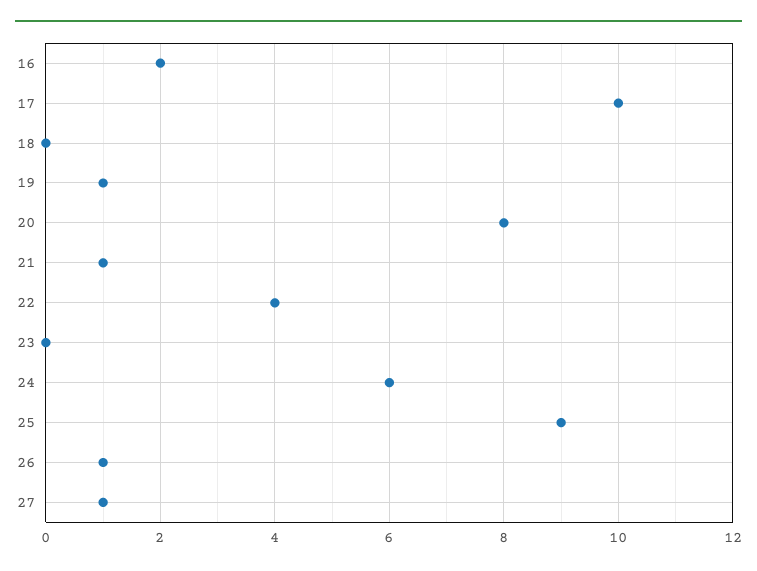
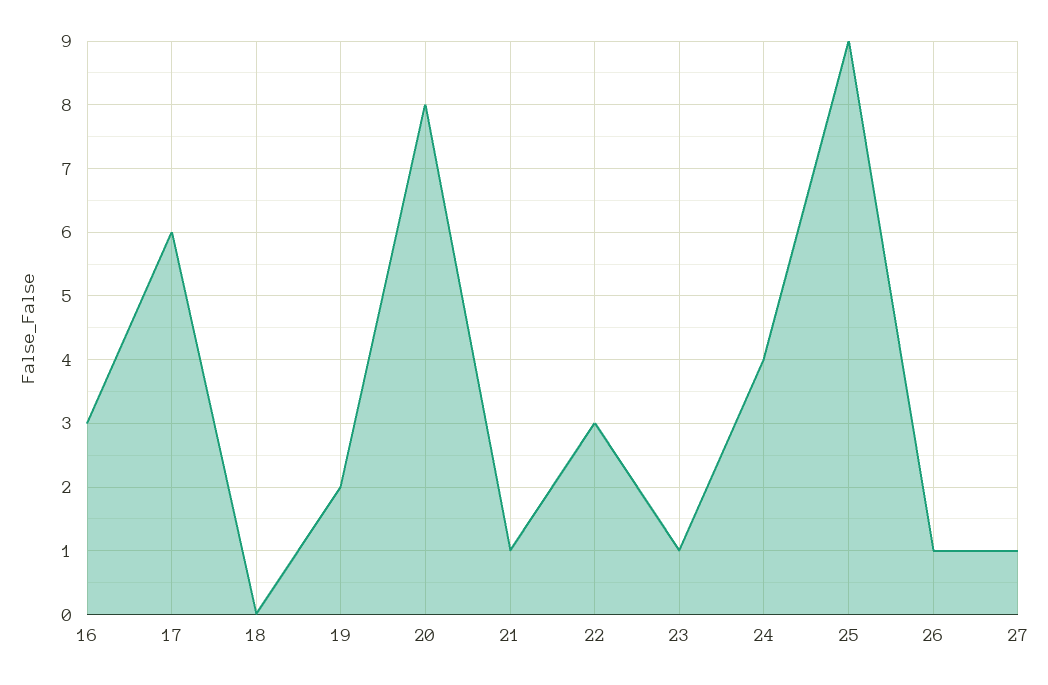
16: 2 -> 3
17: 10 -> 6
19: 1 -> 2
22: 4 -> 3
23: 0 -> 1
24: 6 -> 4

